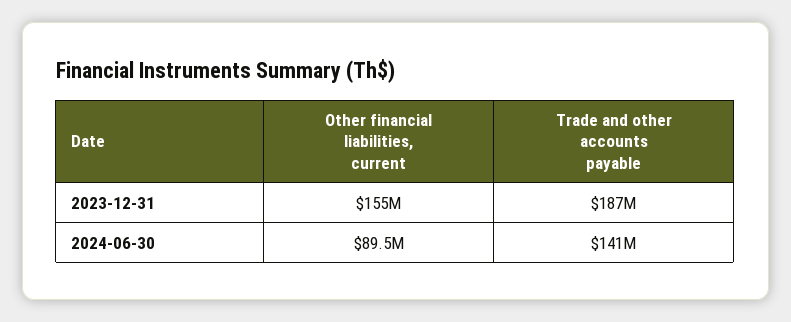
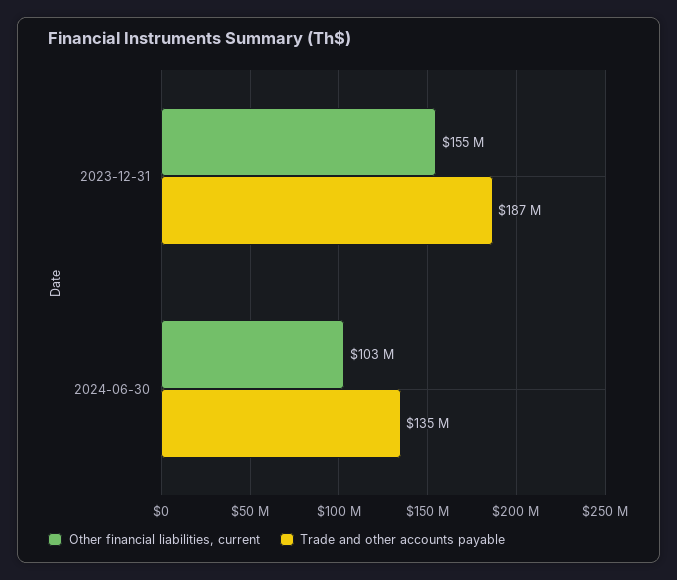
Other financial liabilities, current, 2024-06-30: 89500000 -> 103000000
Trade and other accounts payable, 2024-06-30: 141000000 -> 135000000

